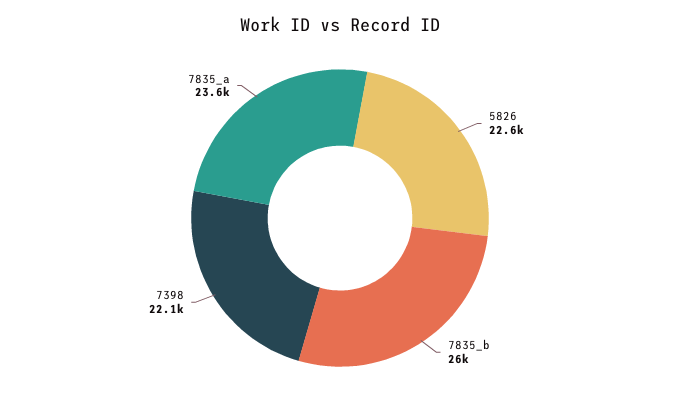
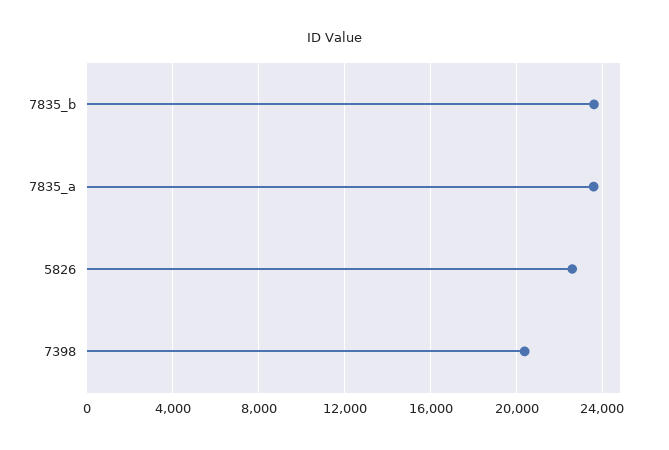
7835_b: 26000 -> 23500
7398: 22100 -> 20500

